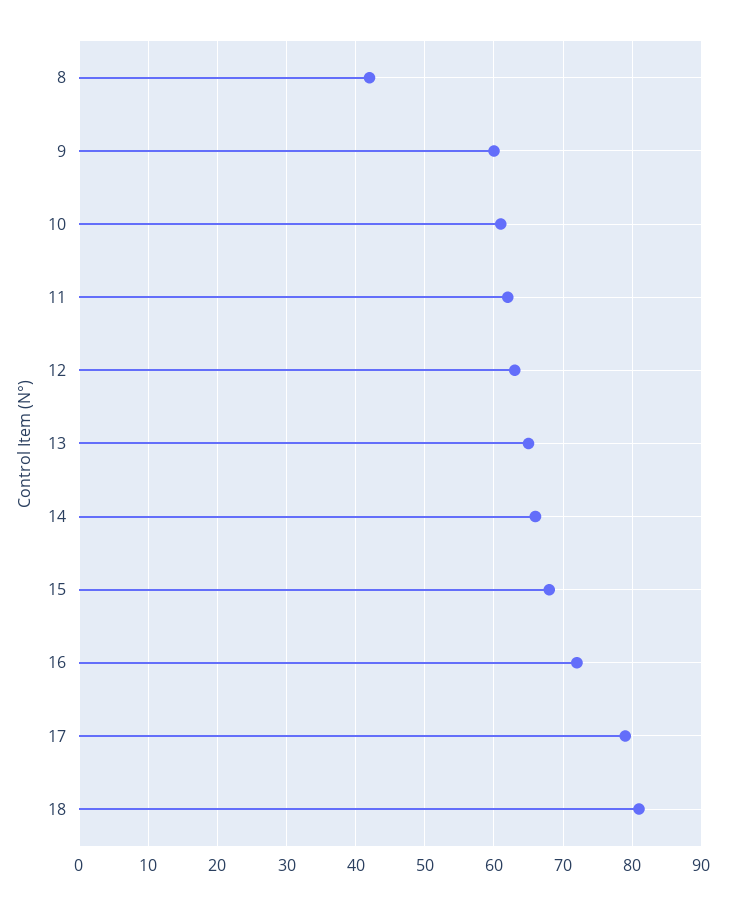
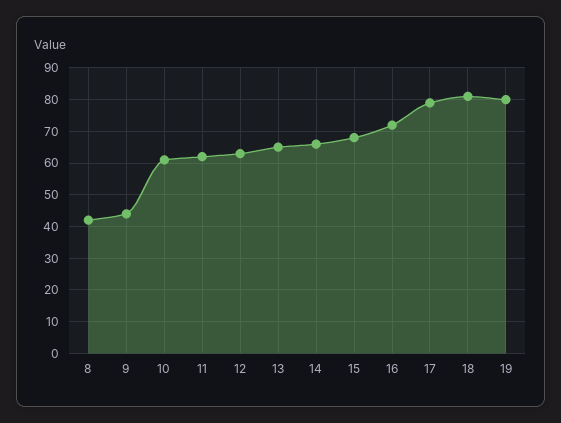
9: 60 -> 45
19: none -> 80

